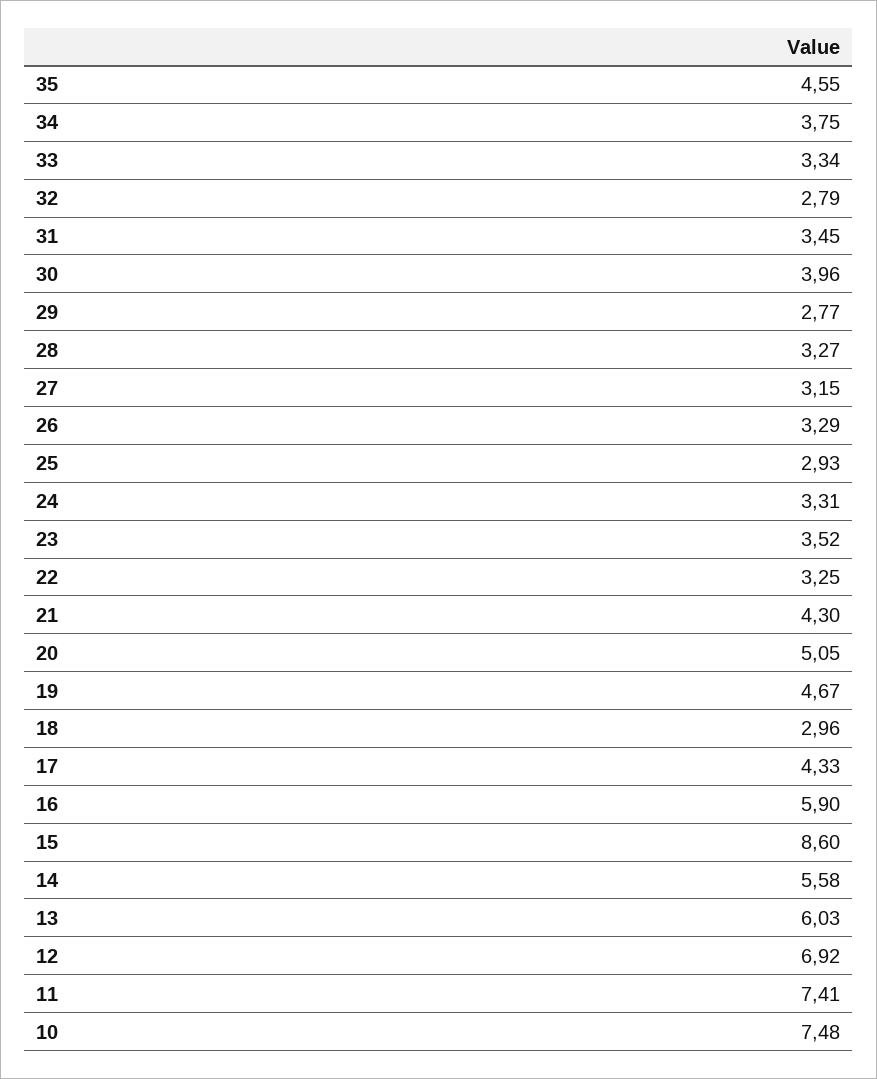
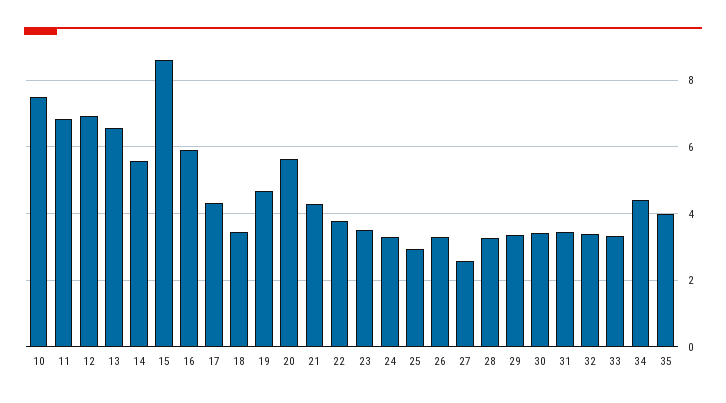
35: 4.55 -> 4
34: 3.75 -> 4.4
32: 2.79 -> 3.4
30: 3.96 -> 3.4
29: 2.77 -> 3.4
27: 3.15 -> 2.6
22: 3.25 -> 3.8
20: 5.05 -> 5.6
18: 2.96 -> 3.4
13: 6.03 -> 6.6
11: 7.41 -> 6.8

